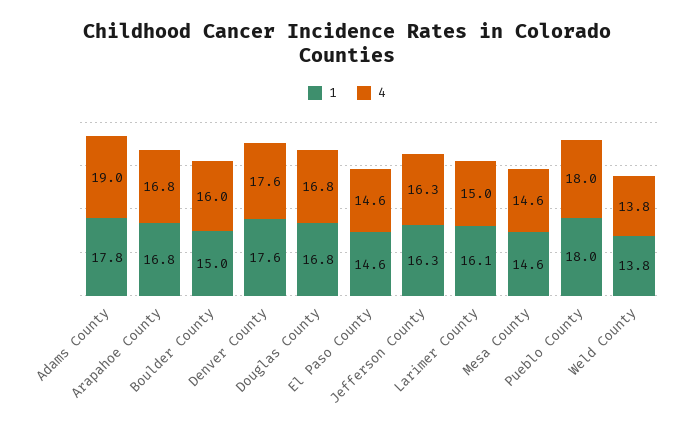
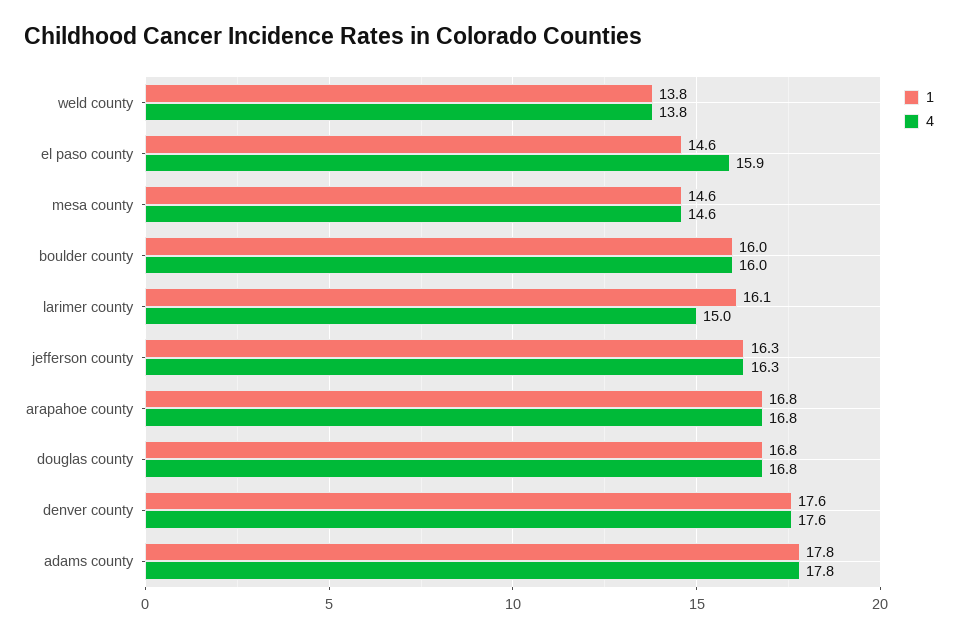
4, Adams County: 19 -> 17.8
1, Boulder County: 15 -> 16
4, El Paso County: 14.6 -> 15.9
1, Pueblo County: 18 -> none
4, Pueblo County: 18 -> none

